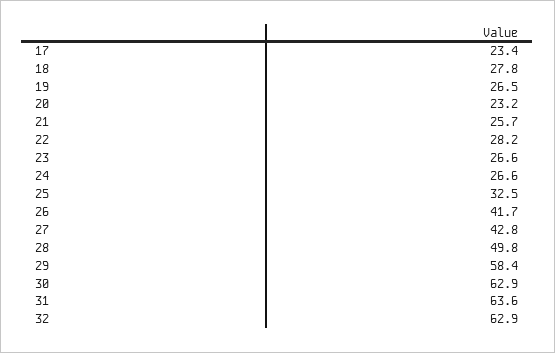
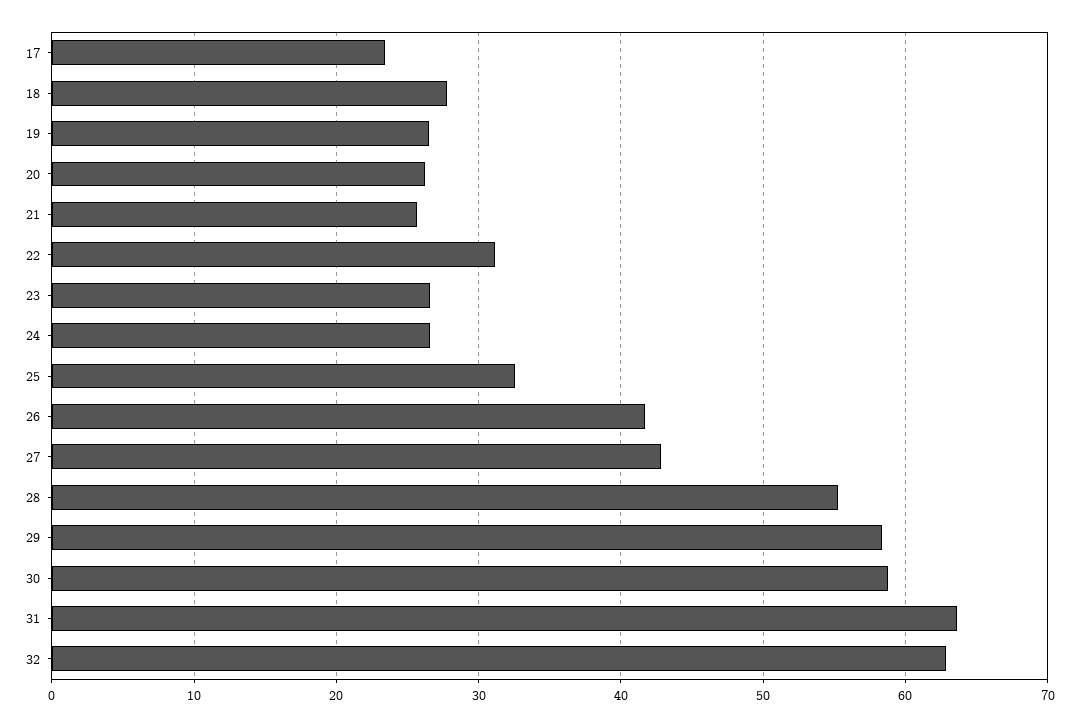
20: 23.2 -> 26
22: 28.2 -> 31
28: 49.8 -> 55
30: 62.9 -> 59

